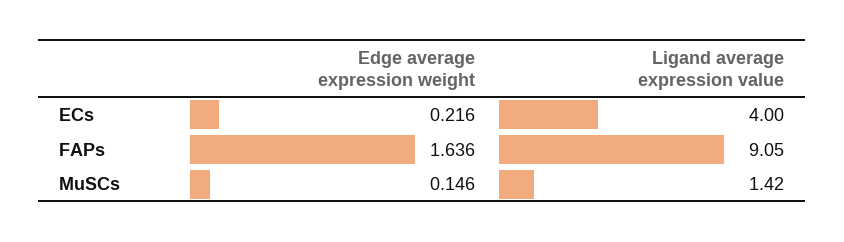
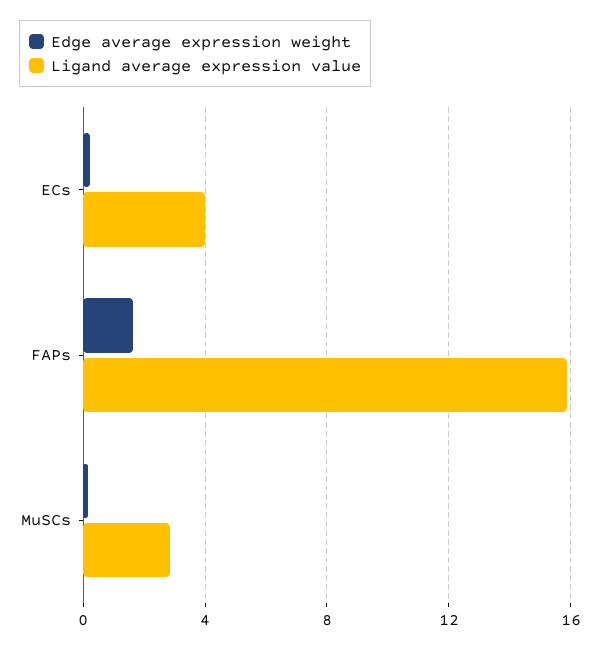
Ligand average expression value, FAPs: 9.05 -> 16
Ligand average expression value, MuSCs: 1.42 -> 3

